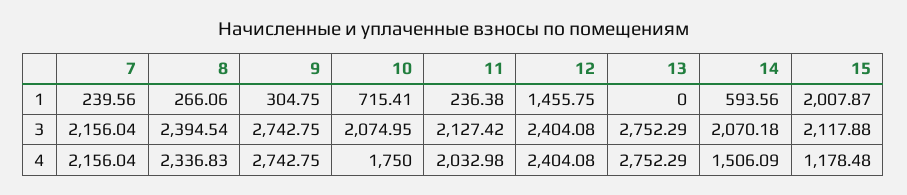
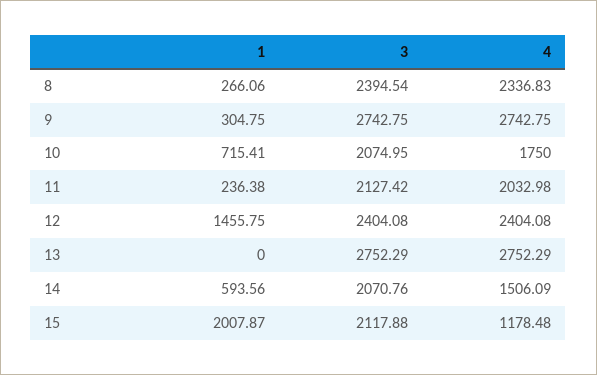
7, 1: 239.56 -> none
7, 3: 2156.04 -> none
14, 3: 2070.18 -> 2070.76
7, 4: 2156.04 -> none

